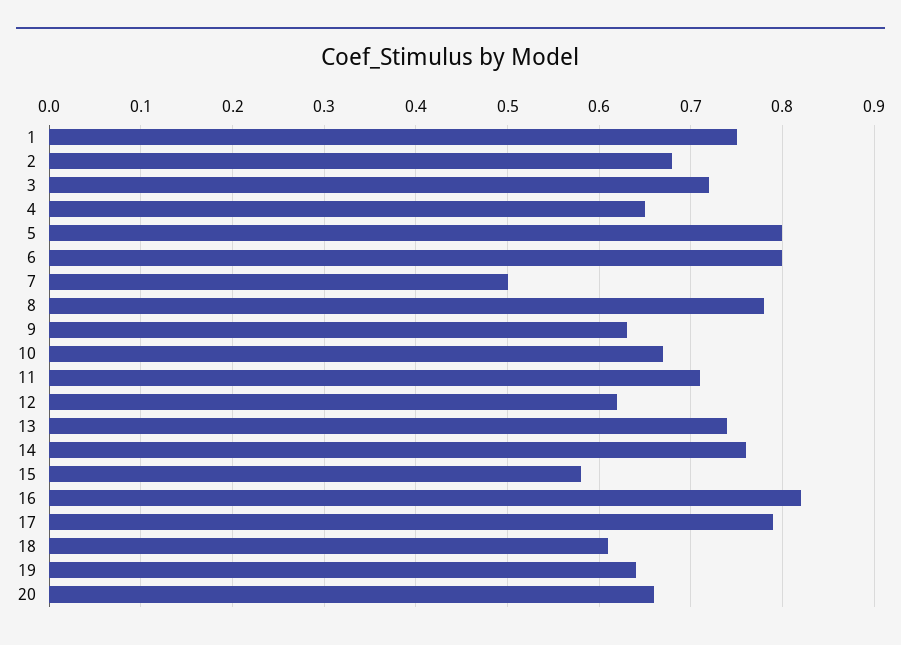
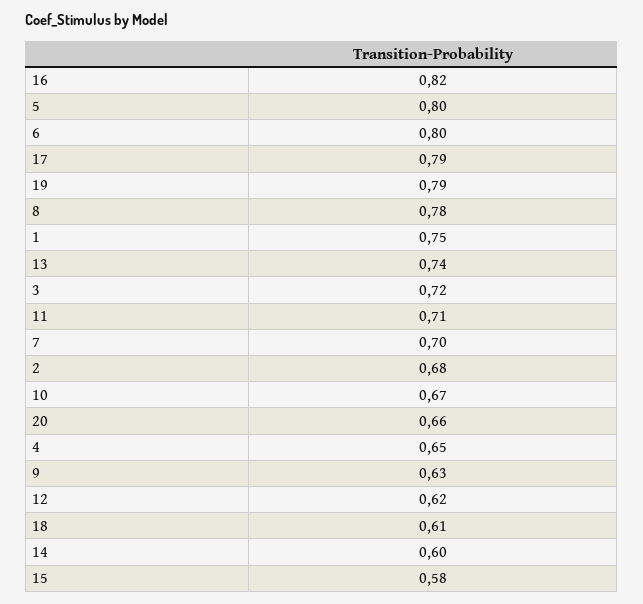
7: 0.5 -> 0.7
14: 0.76 -> 0.6
19: 0.64 -> 0.79

